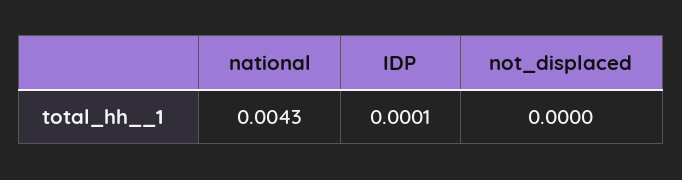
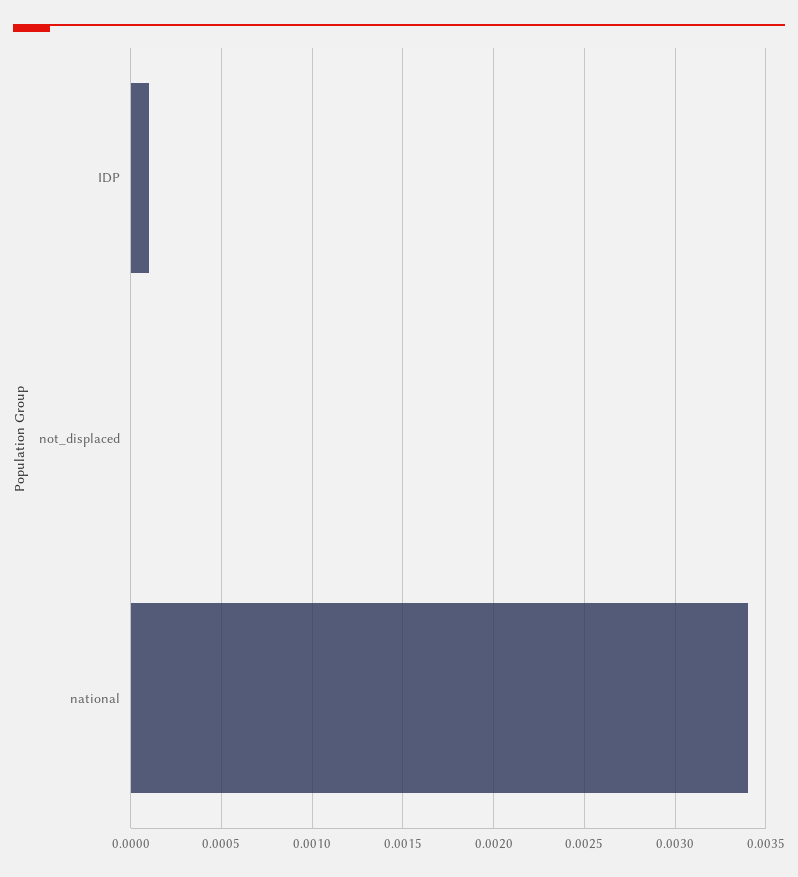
national: 0.0043 -> 0.0034

